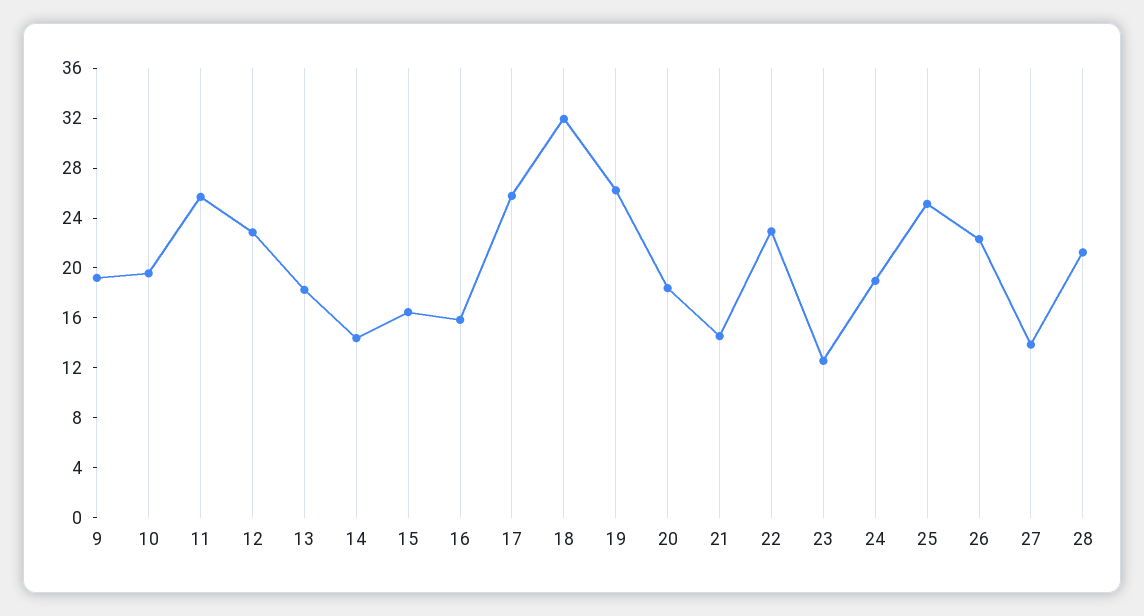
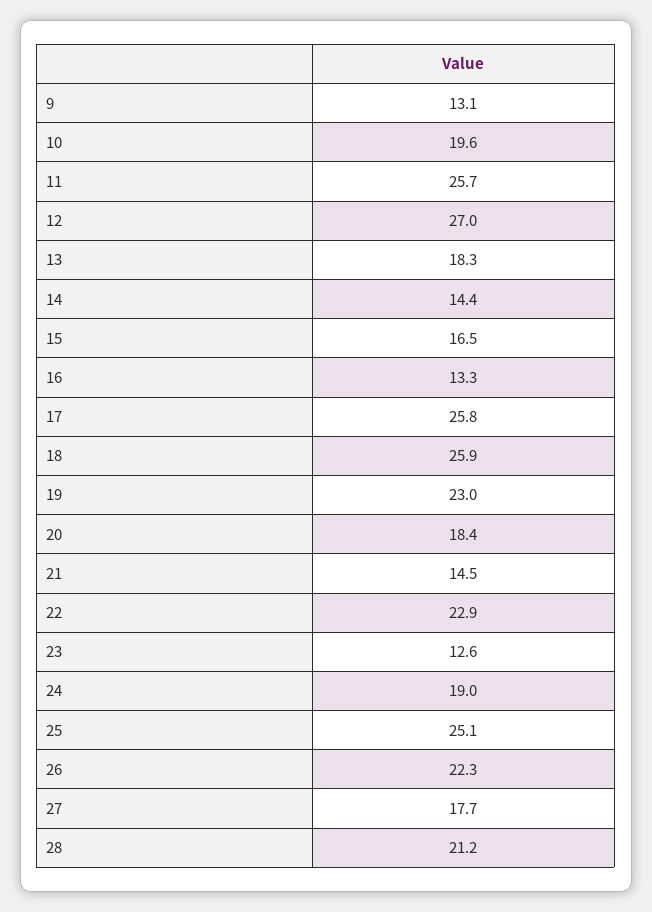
9: 19 -> 13.1
12: 23 -> 27
16: 16 -> 13.3
18: 32 -> 25.9
19: 26 -> 23
27: 14 -> 17.7

